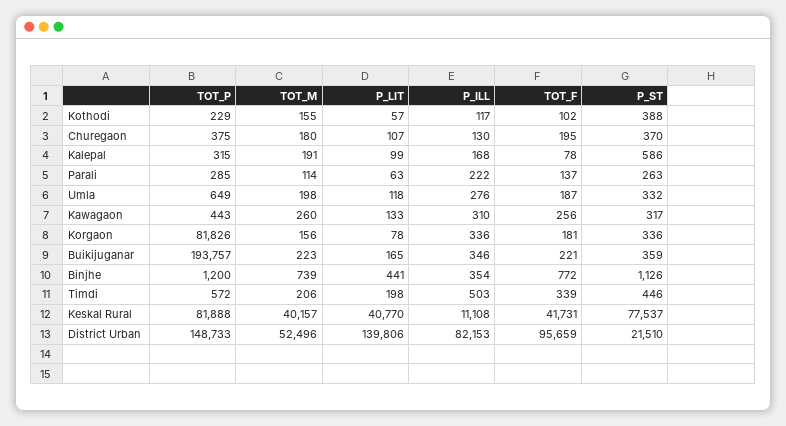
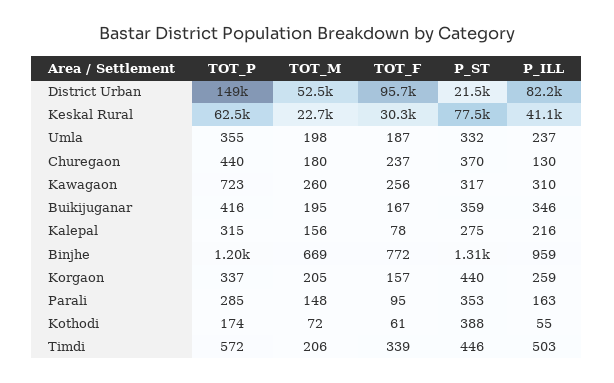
TOT_P, Kothodi: 229 -> 174
TOT_M, Kothodi: 155 -> 72
P_LIT, Kothodi: 57 -> none
P_ILL, Kothodi: 117 -> 55
TOT_F, Kothodi: 102 -> 61
TOT_P, Churegaon: 375 -> 440
P_LIT, Churegaon: 107 -> none
TOT_F, Churegaon: 195 -> 237
TOT_M, Kalepal: 191 -> 156
P_LIT, Kalepal: 99 -> none
P_ILL, Kalepal: 168 -> 216
P_ST, Kalepal: 586 -> 275
TOT_M, Parali: 114 -> 148
P_LIT, Parali: 63 -> none
P_ILL, Parali: 222 -> 163
TOT_F, Parali: 137 -> 95
P_ST, Parali: 263 -> 353
TOT_P, Umla: 649 -> 355
P_LIT, Umla: 118 -> none
P_ILL, Umla: 276 -> 237
TOT_P, Kawagaon: 443 -> 723
P_LIT, Kawagaon: 133 -> none
TOT_P, Korgaon: 81826 -> 337
TOT_M, Korgaon: 156 -> 205
P_LIT, Korgaon: 78 -> none
P_ILL, Korgaon: 336 -> 259
TOT_F, Korgaon: 181 -> 157
P_ST, Korgaon: 336 -> 440
TOT_P, Buikijuganar: 193757 -> 416
TOT_M, Buikijuganar: 223 -> 195
P_LIT, Buikijuganar: 165 -> none
TOT_F, Buikijuganar: 221 -> 167
TOT_M, Binjhe: 739 -> 669
P_LIT, Binjhe: 441 -> none
P_ILL, Binjhe: 354 -> 959
P_ST, Binjhe: 1126 -> 1310
P_LIT, Timdi: 198 -> none
TOT_P, Keskal Rural: 81888 -> 62500
TOT_M, Keskal Rural: 40157 -> 22700
P_LIT, Keskal Rural: 40770 -> none
P_ILL, Keskal Rural: 11108 -> 41100
TOT_F, Keskal Rural: 41731 -> 30300
P_LIT, District Urban: 139806 -> none

